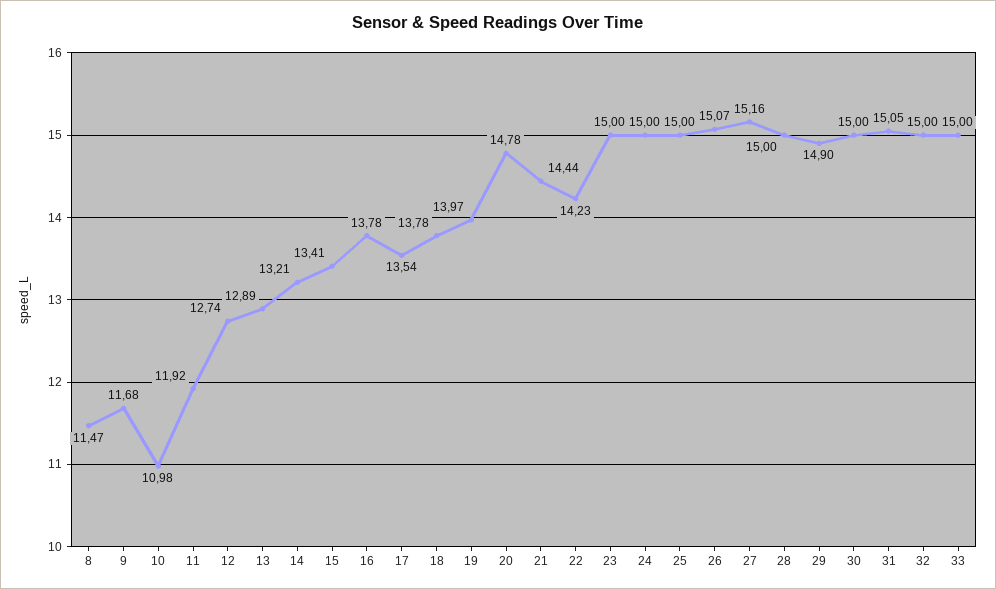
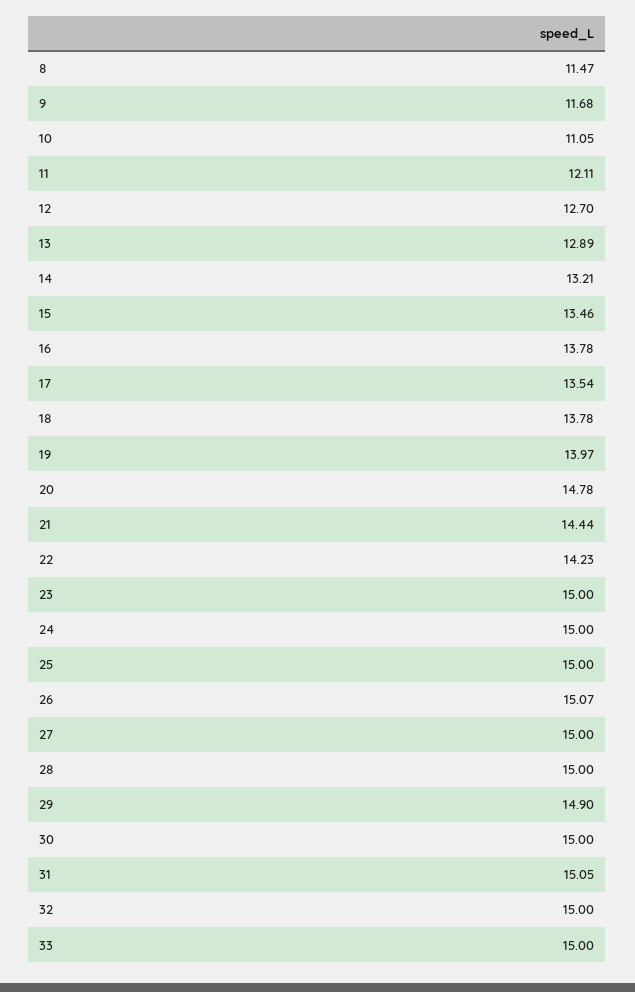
10: 10.98 -> 11.05
11: 11.92 -> 12.11
12: 12.74 -> 12.7
15: 13.41 -> 13.46
27: 15.16 -> 15

